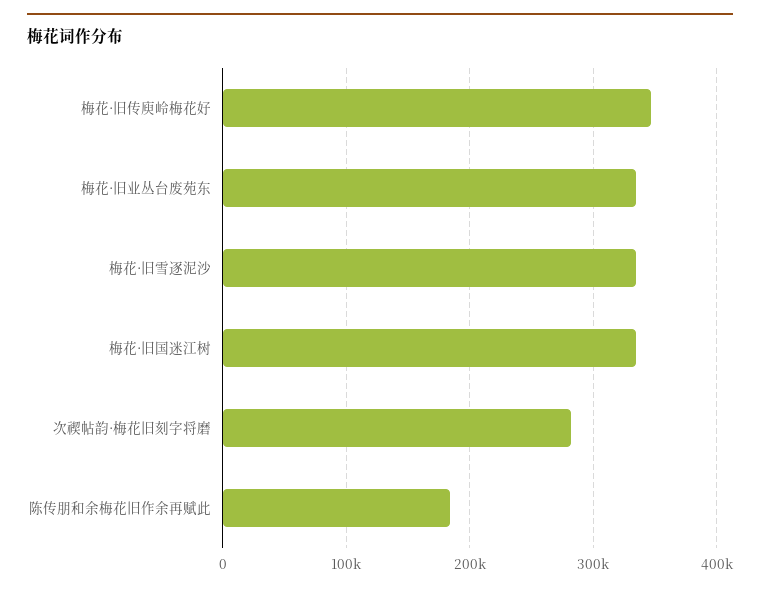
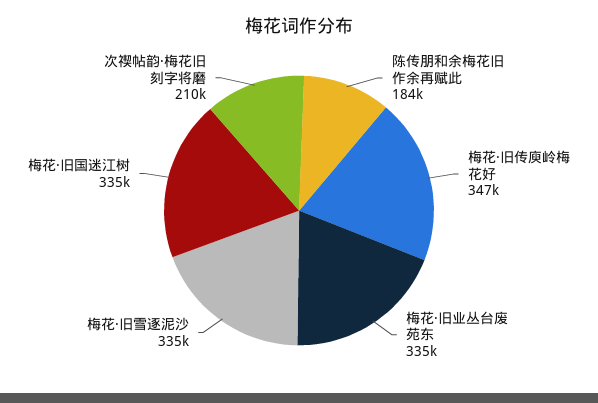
次禊帖韵·梅花旧刻字将磨: 280000 -> 210000

